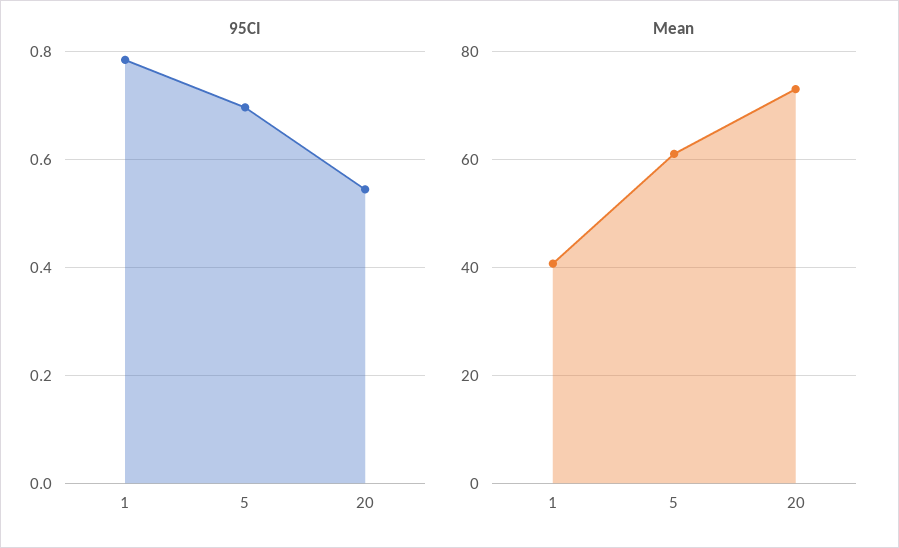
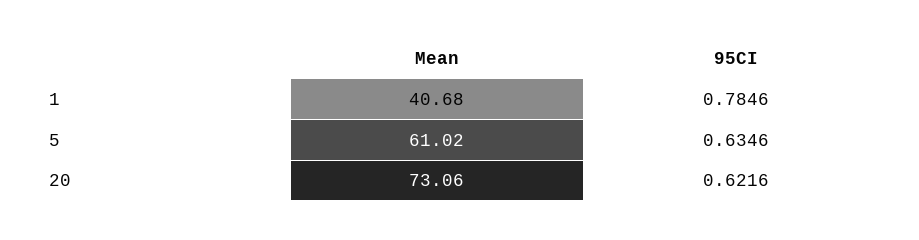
95CI, 5: 0.7 -> 0.6346
95CI, 20: 0.54 -> 0.6216

